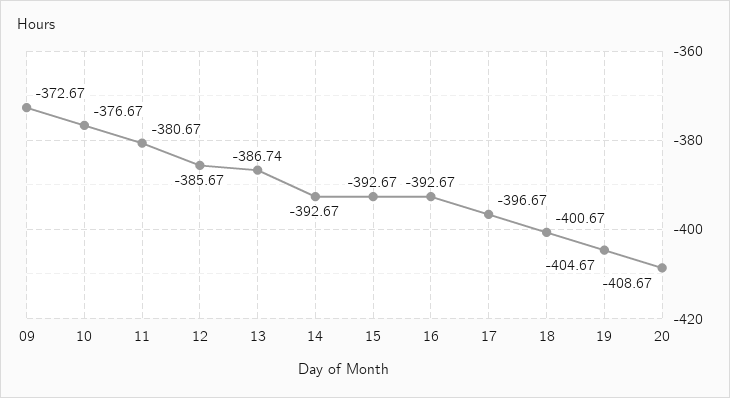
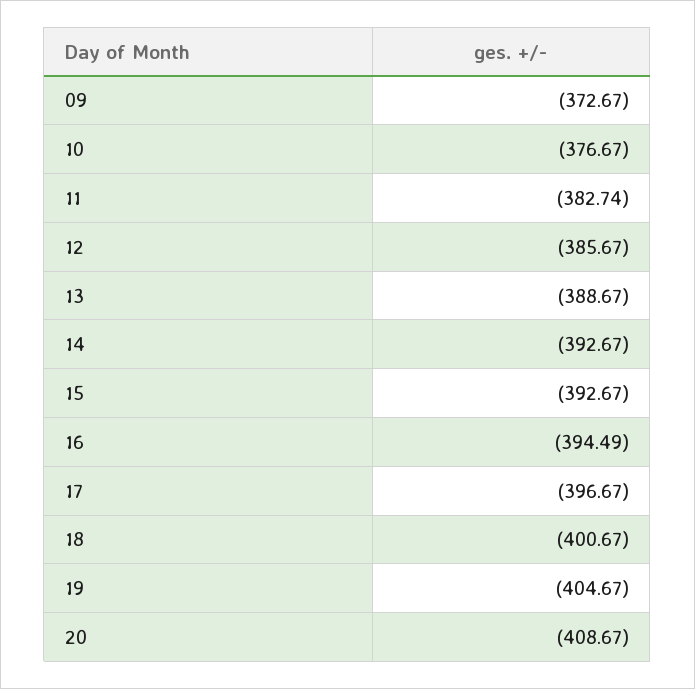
11: -380.67 -> -382.74
13: -386.74 -> -388.67
16: -392.67 -> -394.49

